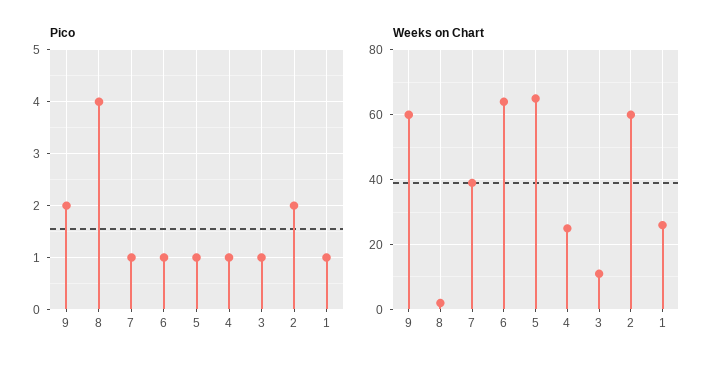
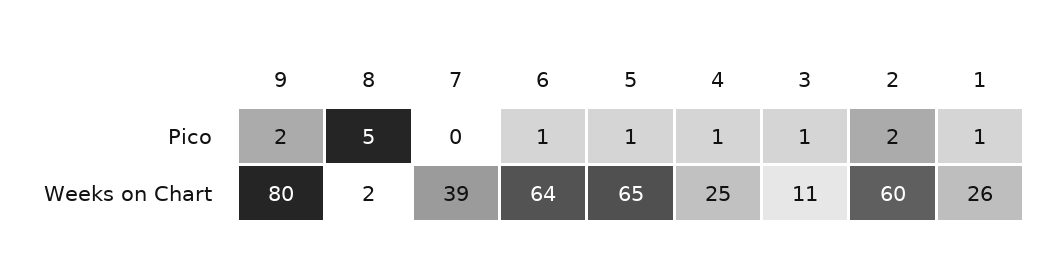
Pico, 8: 4 -> 5
Pico, 7: 1 -> 0
Weeks on Chart, 9: 60 -> 80

